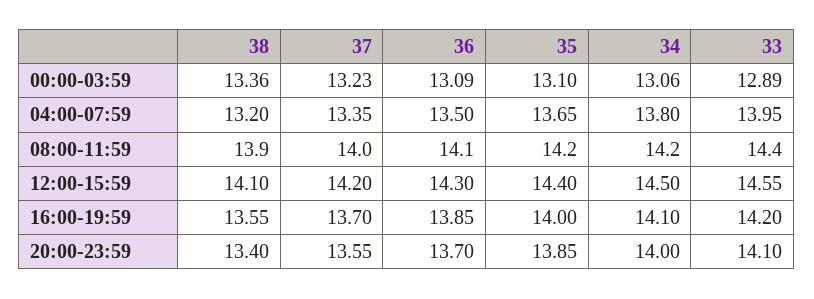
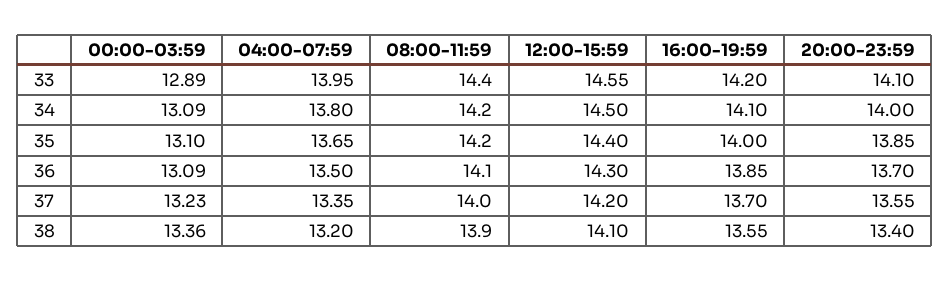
34, 00:00-03:59: 13.06 -> 13.09

